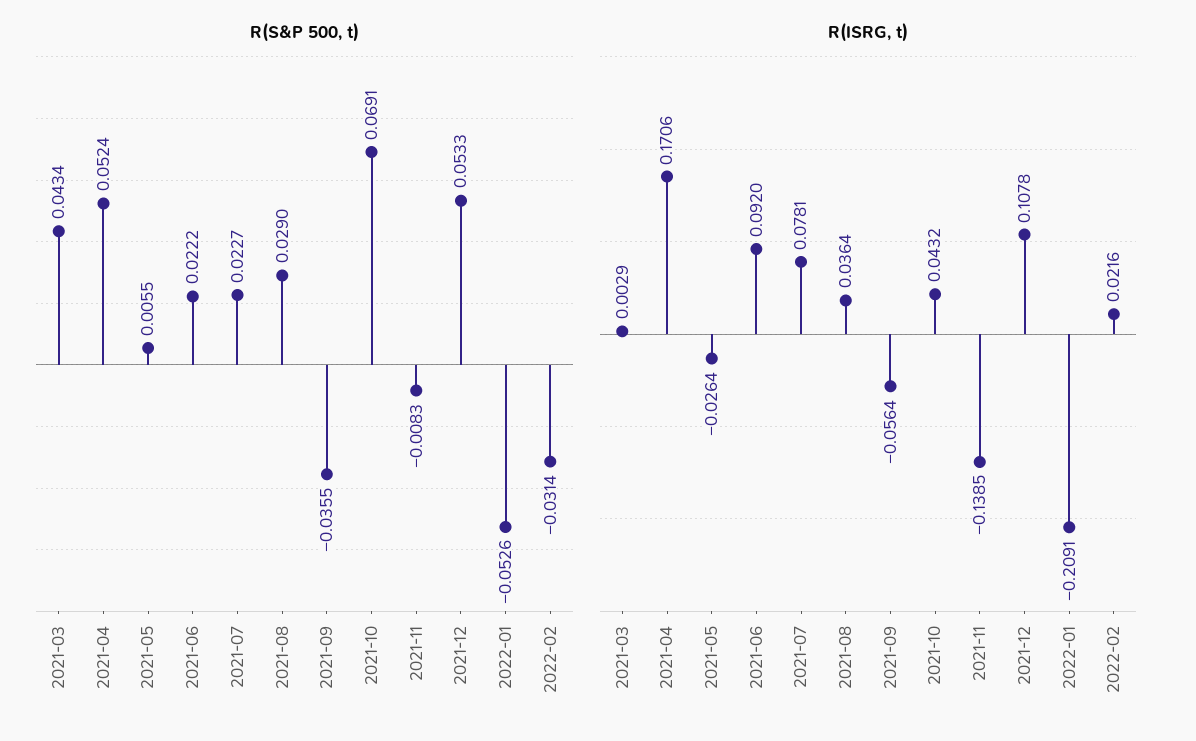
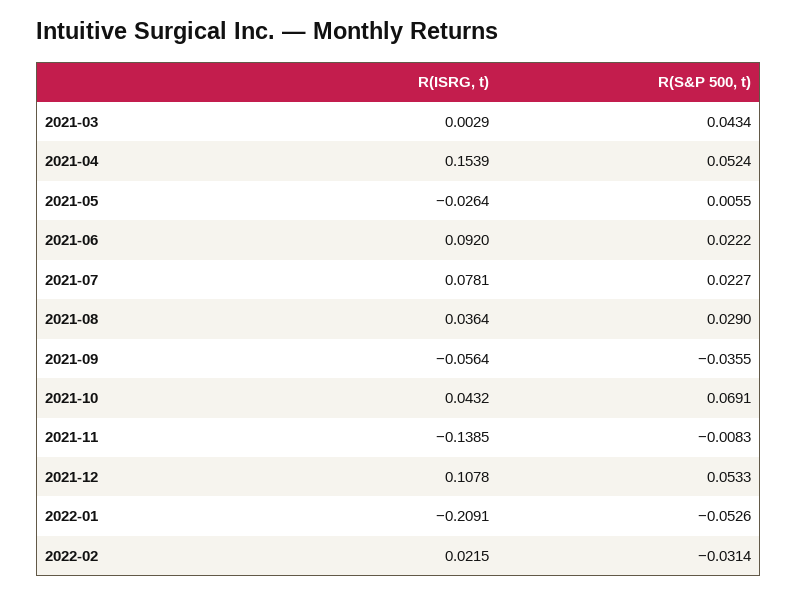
R(ISRG, t), 2021-04: 0.1706 -> 0.1539
R(ISRG, t), 2022-02: 0.0216 -> 0.0215

